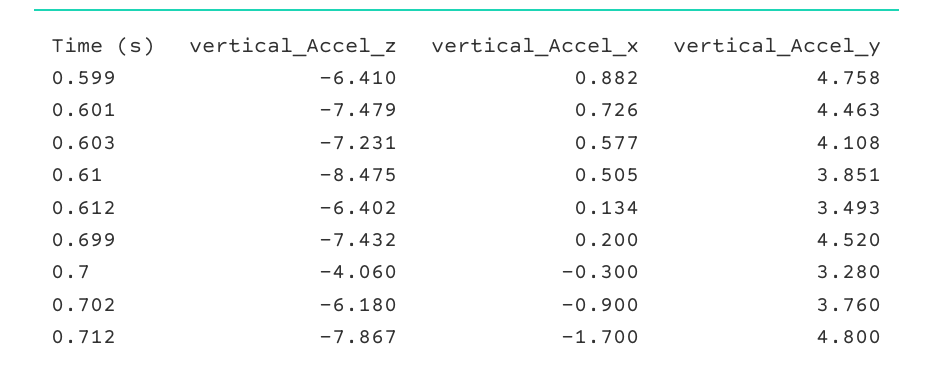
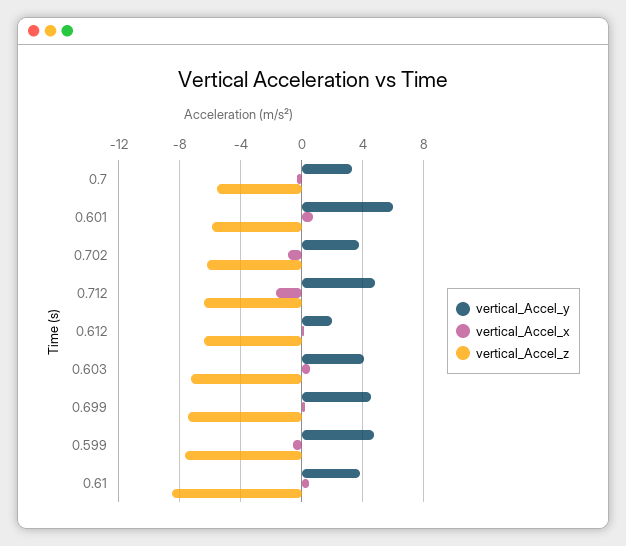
vertical_Accel_z, 0.599: -6.41 -> -7.5
vertical_Accel_x, 0.599: 0.882 -> -0.5
vertical_Accel_z, 0.601: -7.479 -> -6
vertical_Accel_y, 0.601: 4.463 -> 6
vertical_Accel_y, 0.612: 3.493 -> 2
vertical_Accel_z, 0.7: -4.06 -> -5.5
vertical_Accel_z, 0.712: -7.867 -> -6.5

